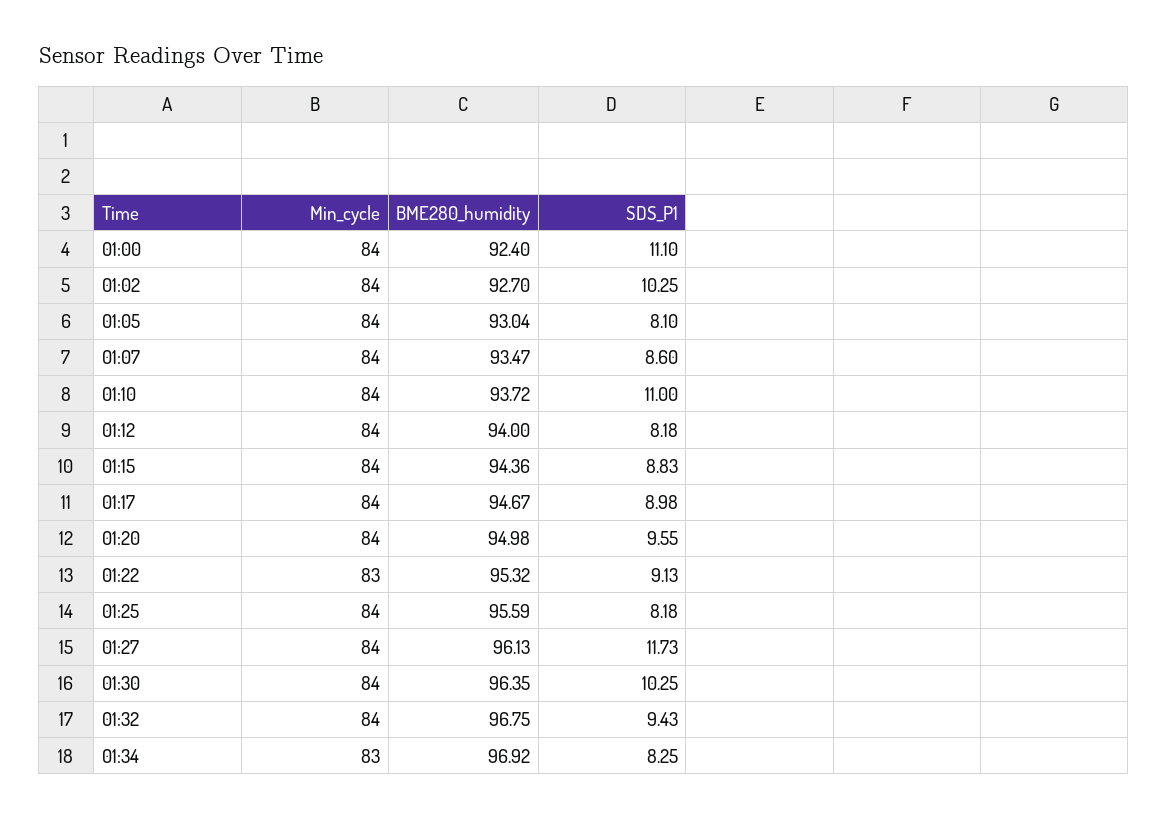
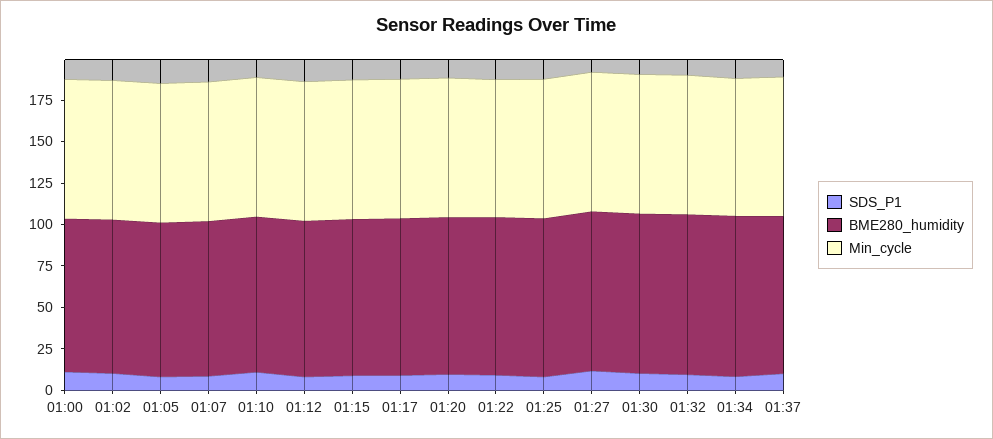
SDS_P1, 01:37: none -> 10
BME280_humidity, 01:37: none -> 95
Min_cycle, 01:37: none -> 85

